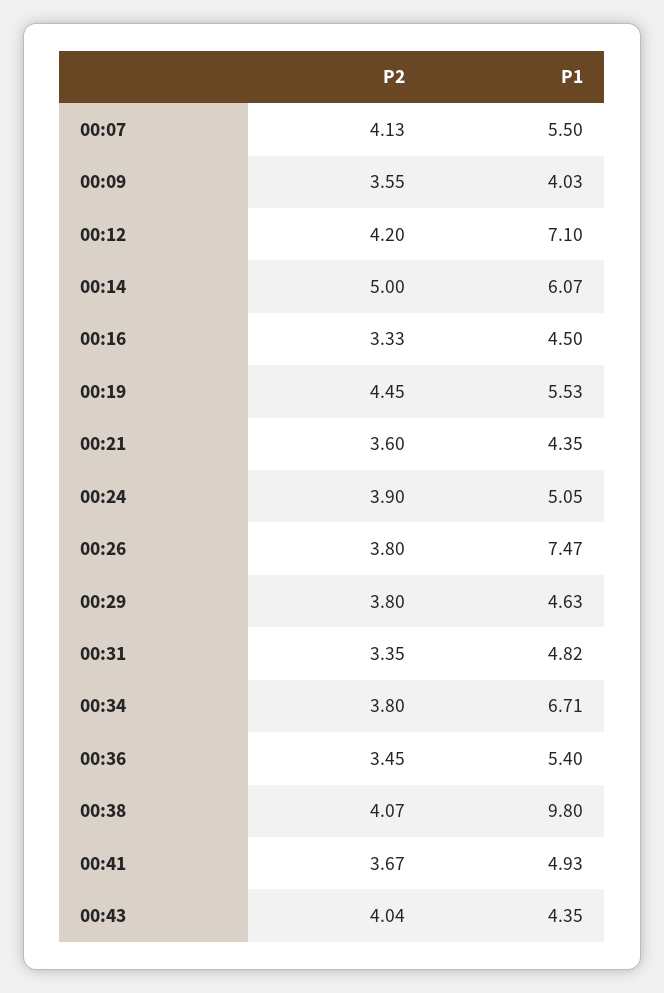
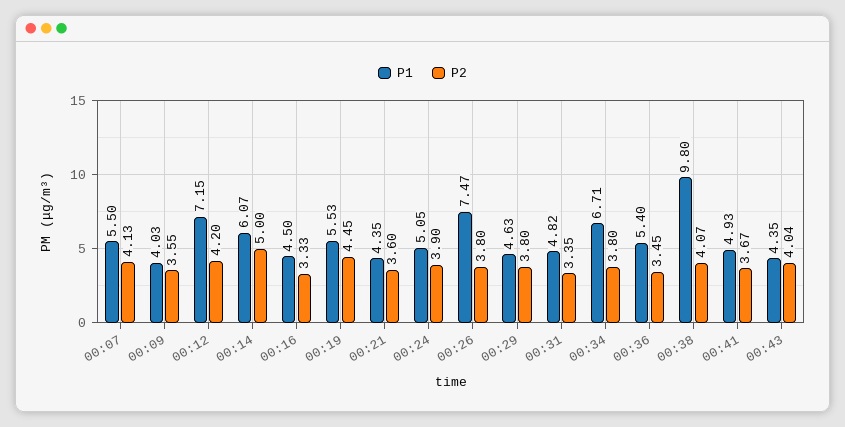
P1, 00:12: 7.1 -> 7.15

